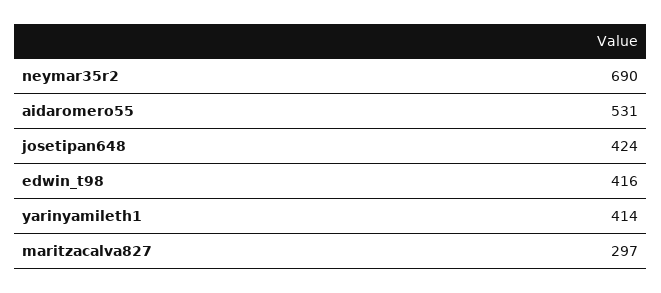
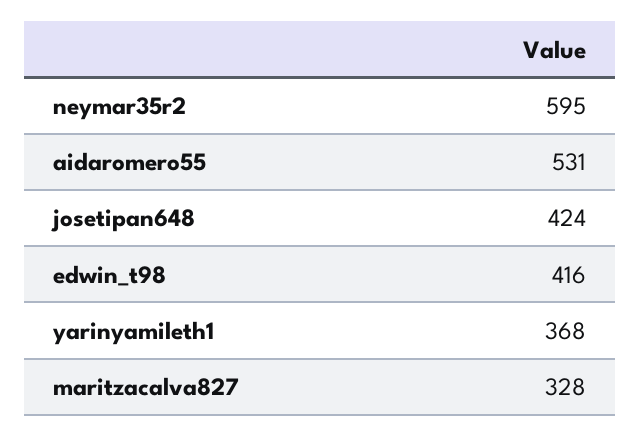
neymar35r2: 690 -> 595
yarinyamileth1: 414 -> 368
maritzacalva827: 297 -> 328

